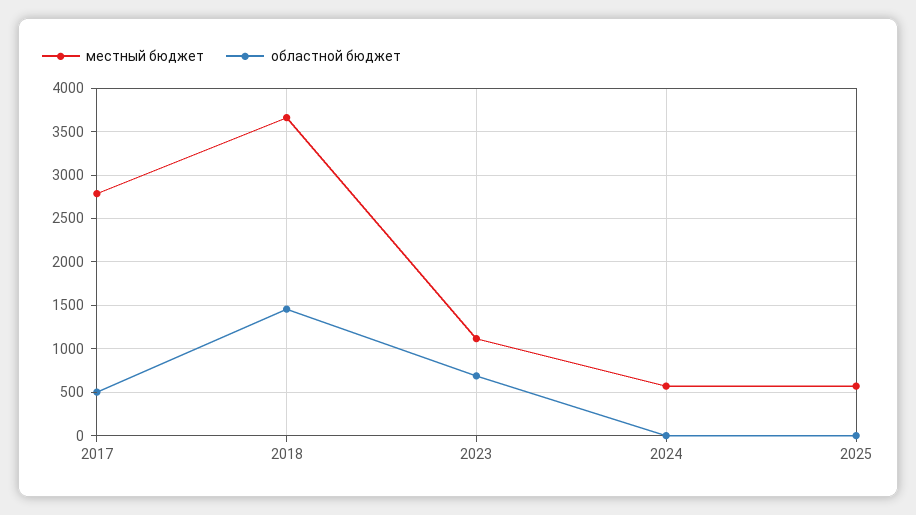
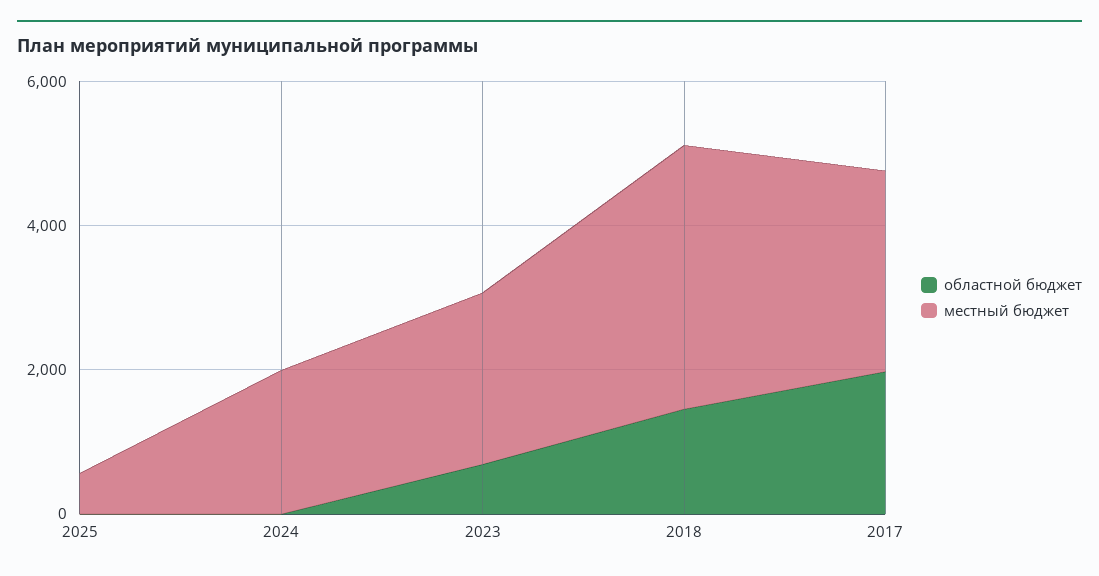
областной бюджет, 2017: 500 -> 2000
местный бюджет, 2023: 1100 -> 2500
местный бюджет, 2024: 600 -> 2000

